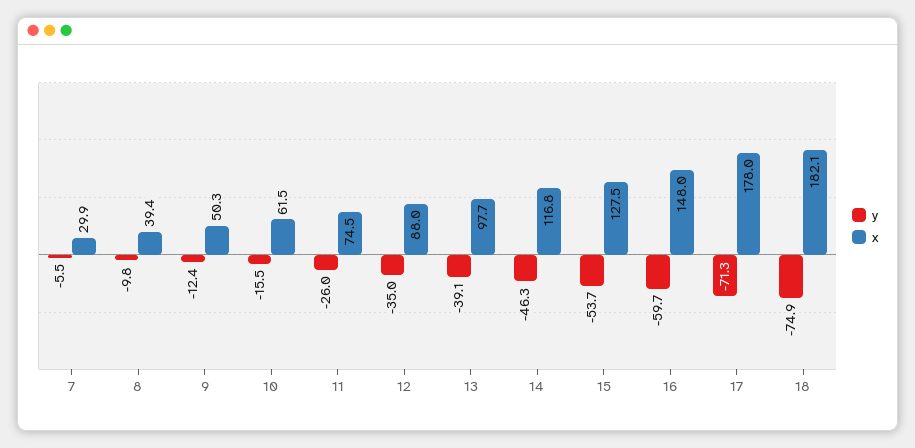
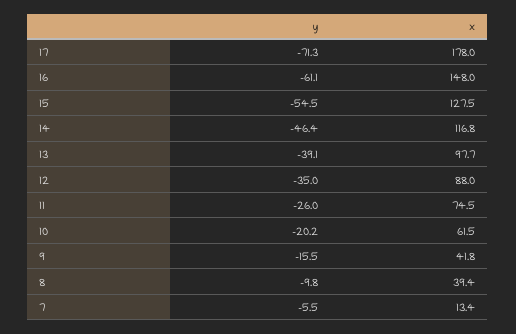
x, 7: 29.9 -> 13.4
y, 9: -12.4 -> -15.5
x, 9: 50.3 -> 41.8
y, 10: -15.5 -> -20.2
y, 14: -46.3 -> -46.4
y, 15: -53.7 -> -54.5
y, 16: -59.7 -> -61.1
y, 18: -74.9 -> none
x, 18: 182.1 -> none

